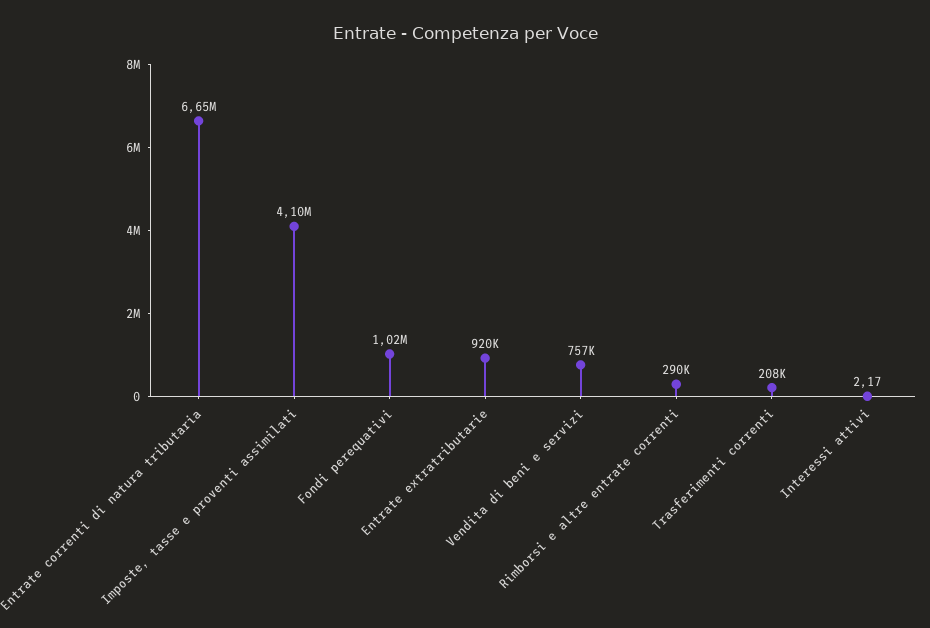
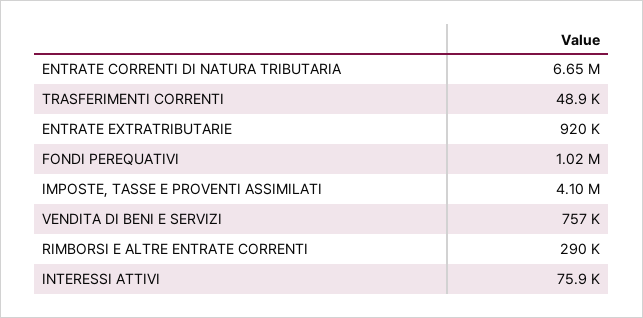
Trasferimenti correnti: 208000 -> 48900
Interessi attivi: 2.17 -> 75900

